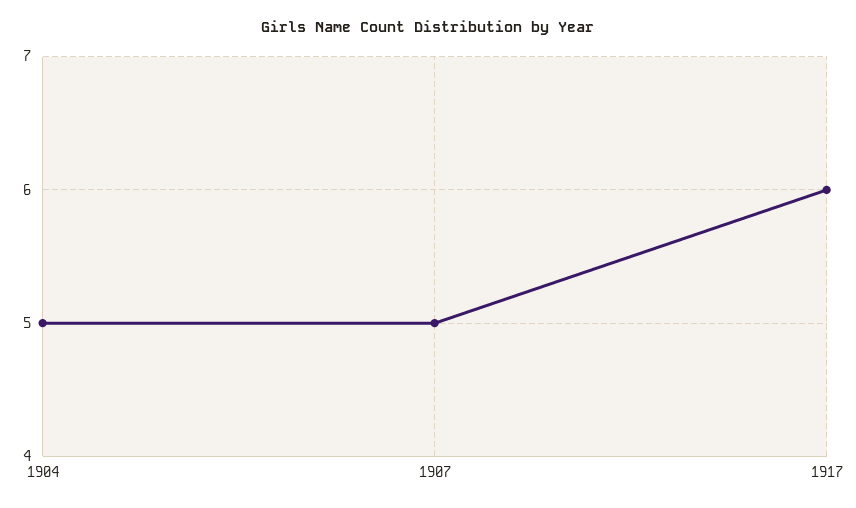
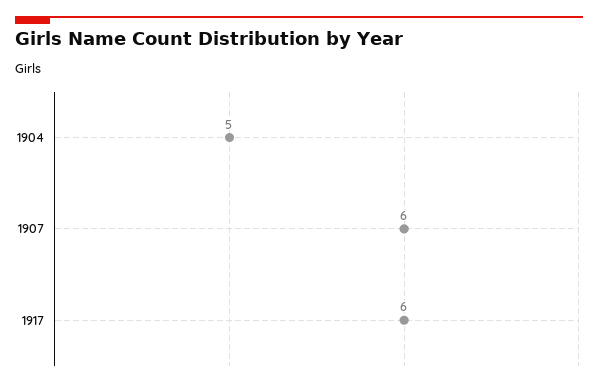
1907: 5 -> 6

